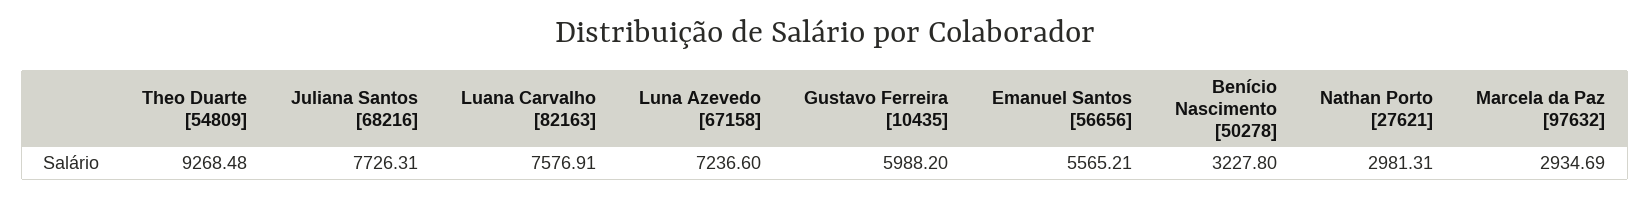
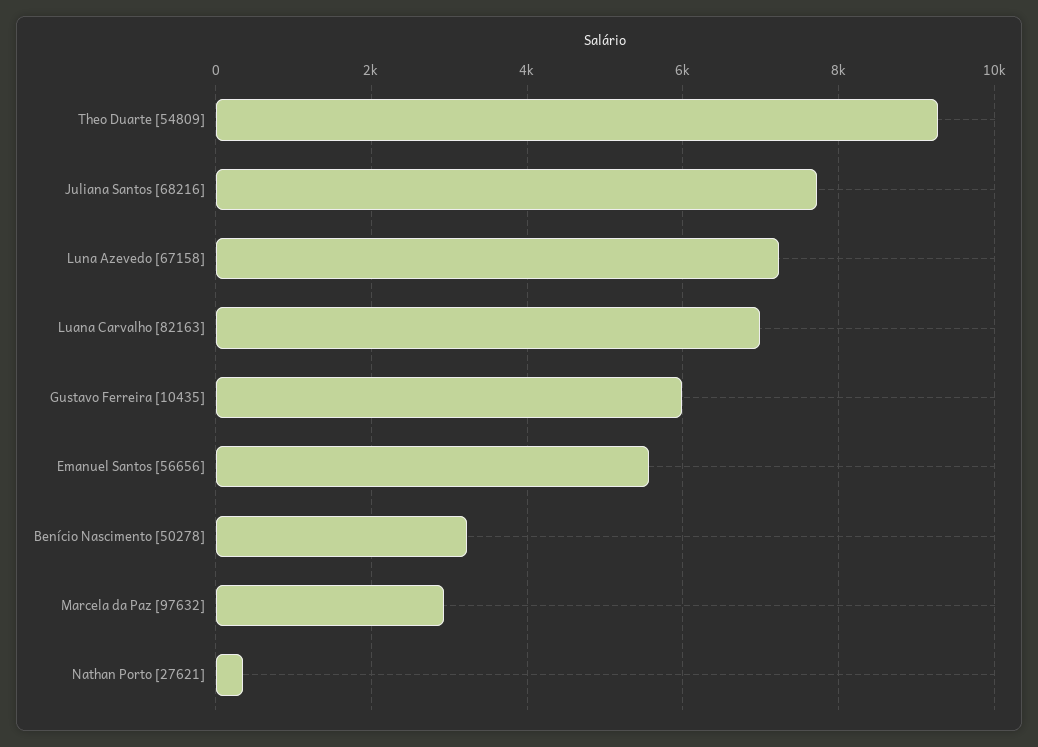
Luana Carvalho [82163]: 7576.91 -> 7000
Nathan Porto [27621]: 2981.31 -> 400

